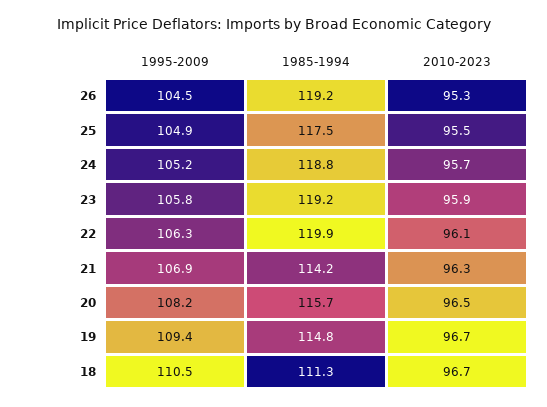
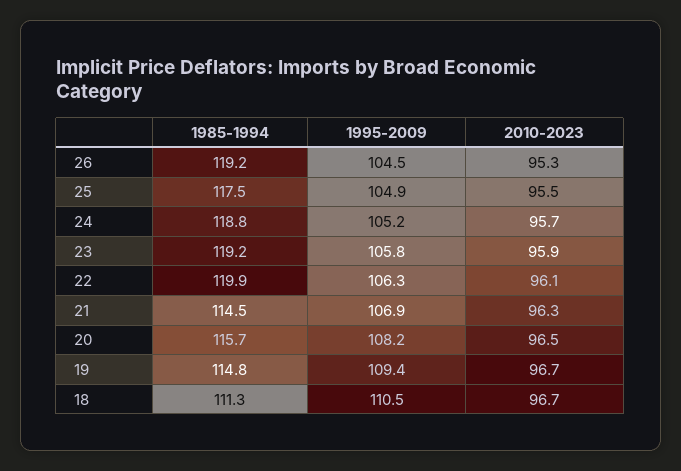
1985-1994, 21: 114.2 -> 114.5

